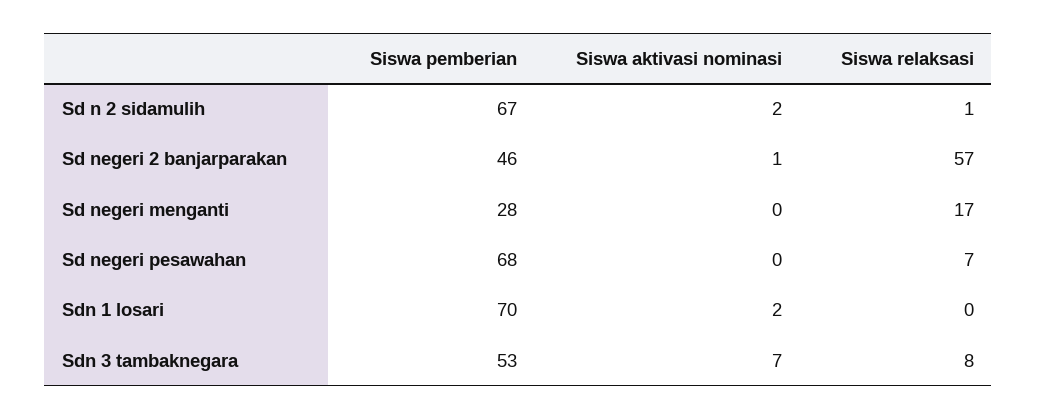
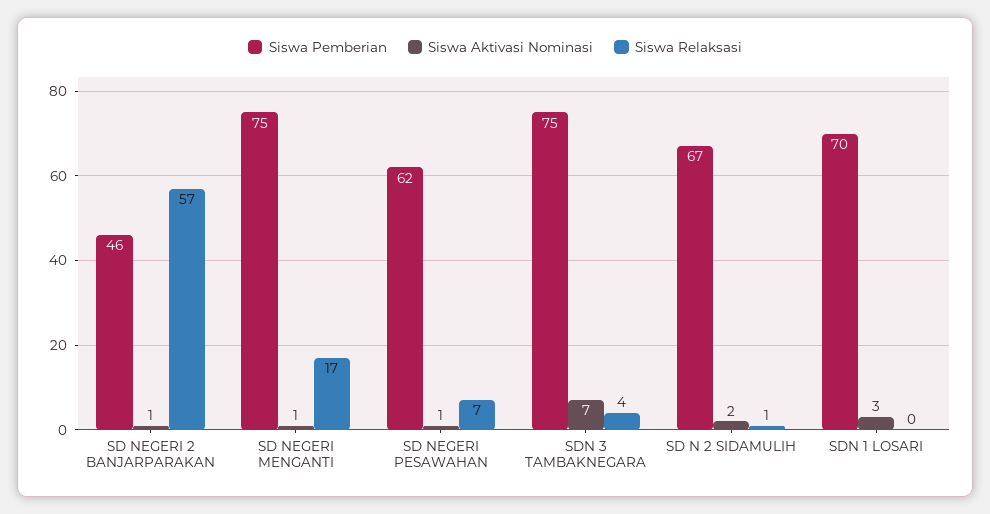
Siswa pemberian, Sd negeri menganti: 28 -> 75
Siswa aktivasi nominasi, Sd negeri menganti: 0 -> 1
Siswa pemberian, Sd negeri pesawahan: 68 -> 62
Siswa aktivasi nominasi, Sd negeri pesawahan: 0 -> 1
Siswa aktivasi nominasi, Sdn 1 losari: 2 -> 3
Siswa pemberian, Sdn 3 tambaknegara: 53 -> 75
Siswa relaksasi, Sdn 3 tambaknegara: 8 -> 4

